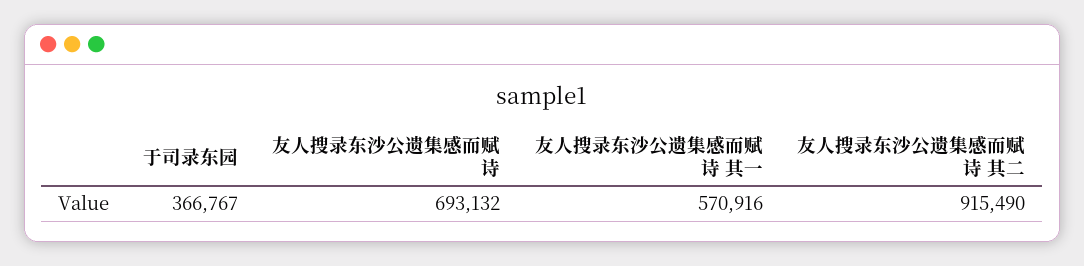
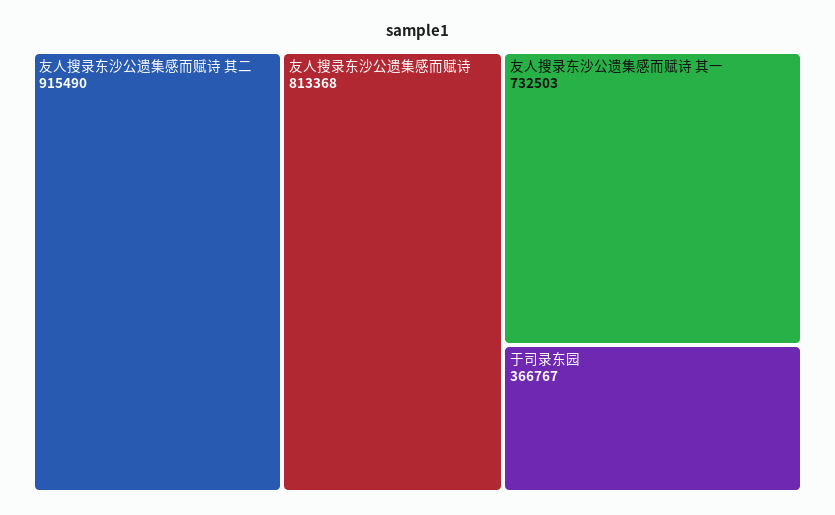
友人搜录东沙公遗集感而赋诗: 693132 -> 813368
友人搜录东沙公遗集感而赋诗 其一: 570916 -> 732503

